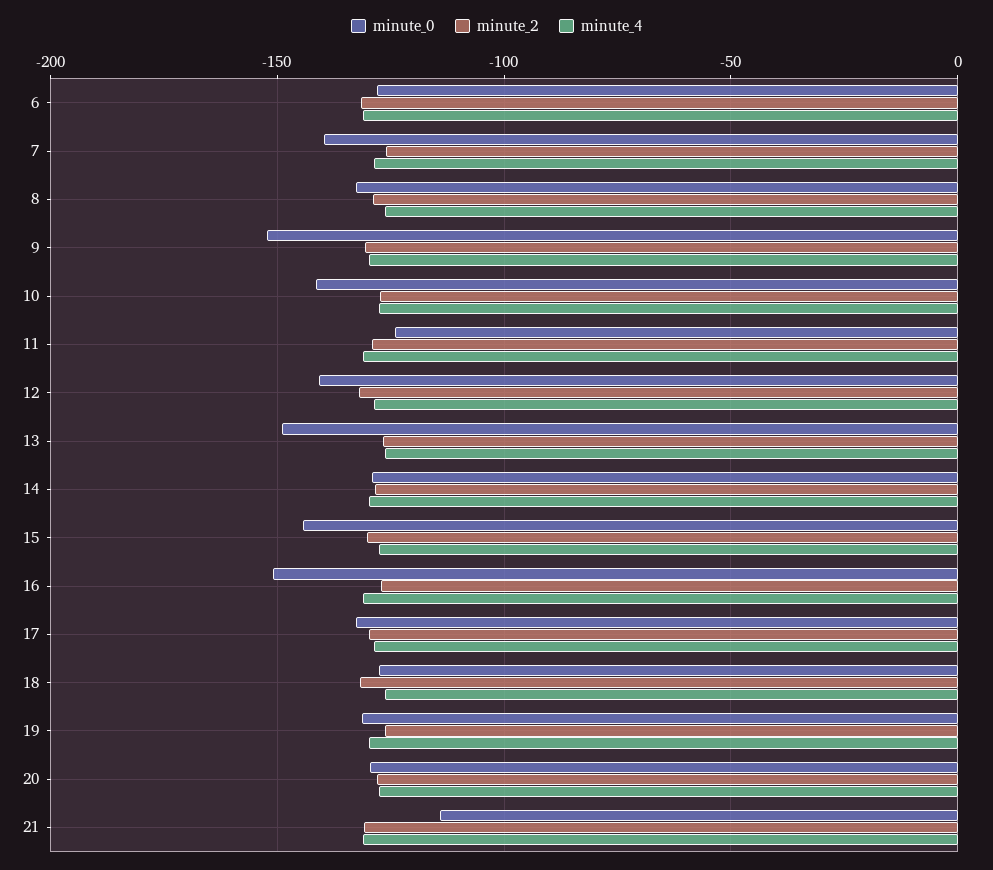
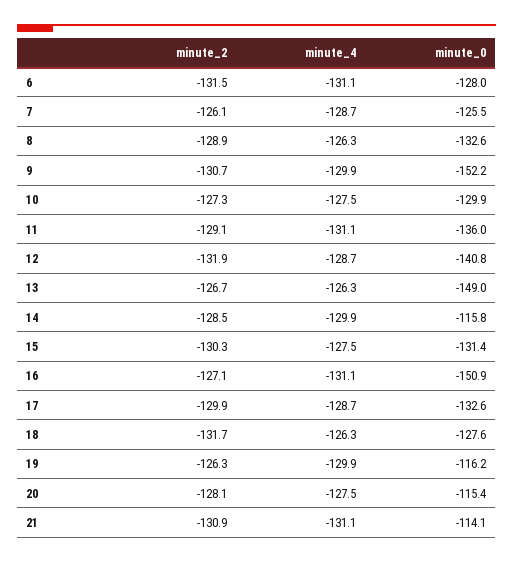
minute_0, 7: -140 -> -125.5
minute_0, 10: -140 -> -129.9
minute_0, 11: -125 -> -136
minute_0, 14: -130 -> -115.8
minute_0, 15: -145 -> -131.4
minute_0, 19: -130 -> -116.2
minute_0, 20: -130 -> -115.4

